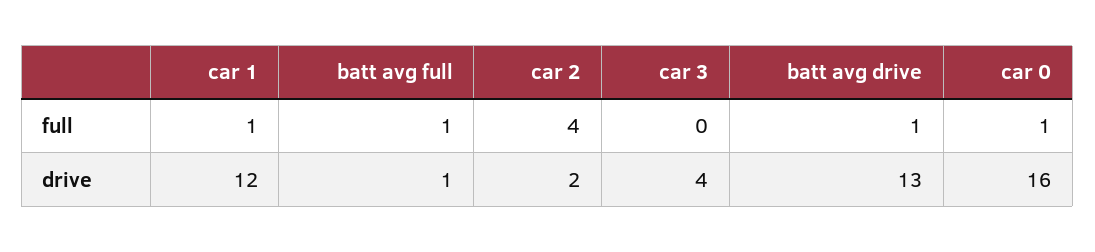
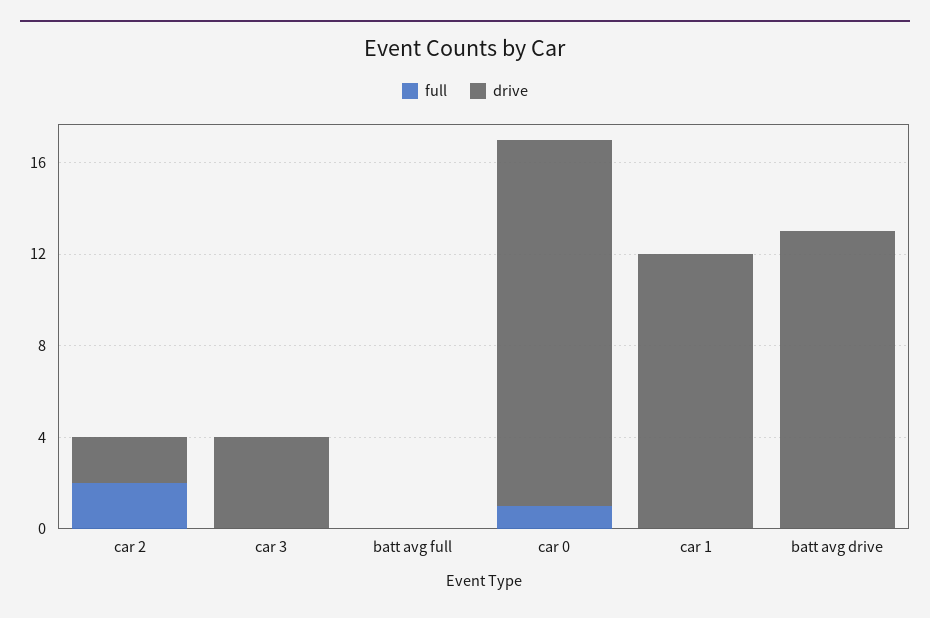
full, car 1: 1 -> 0
full, batt avg full: 1 -> 0
full, car 2: 4 -> 2
full, batt avg drive: 1 -> 0
drive, batt avg full: 1 -> 0

